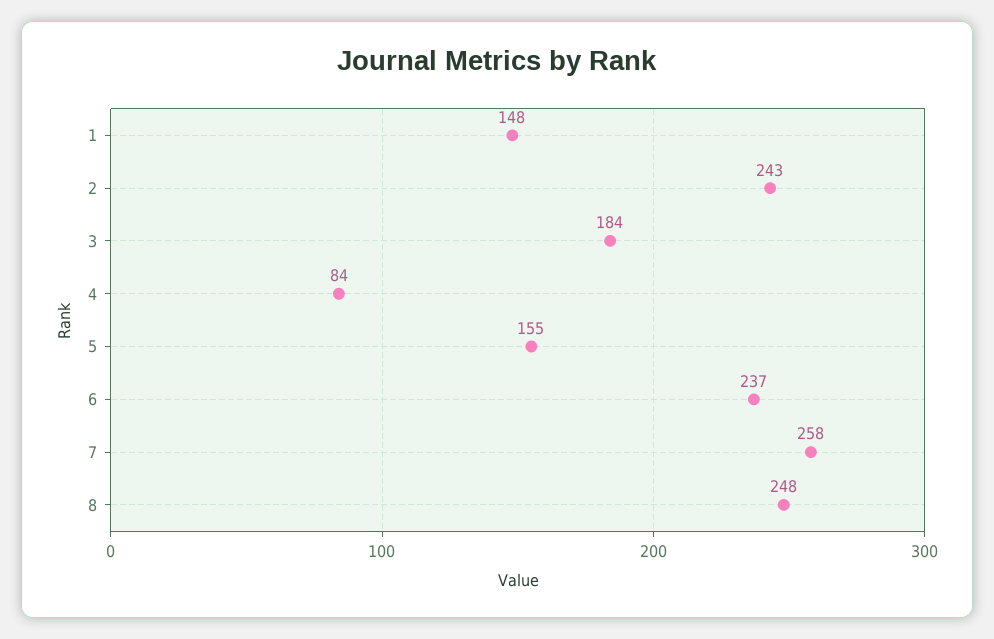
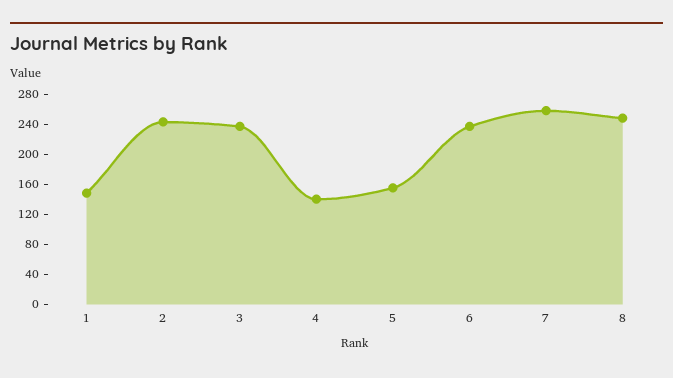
3: 184 -> 240
4: 84 -> 140

